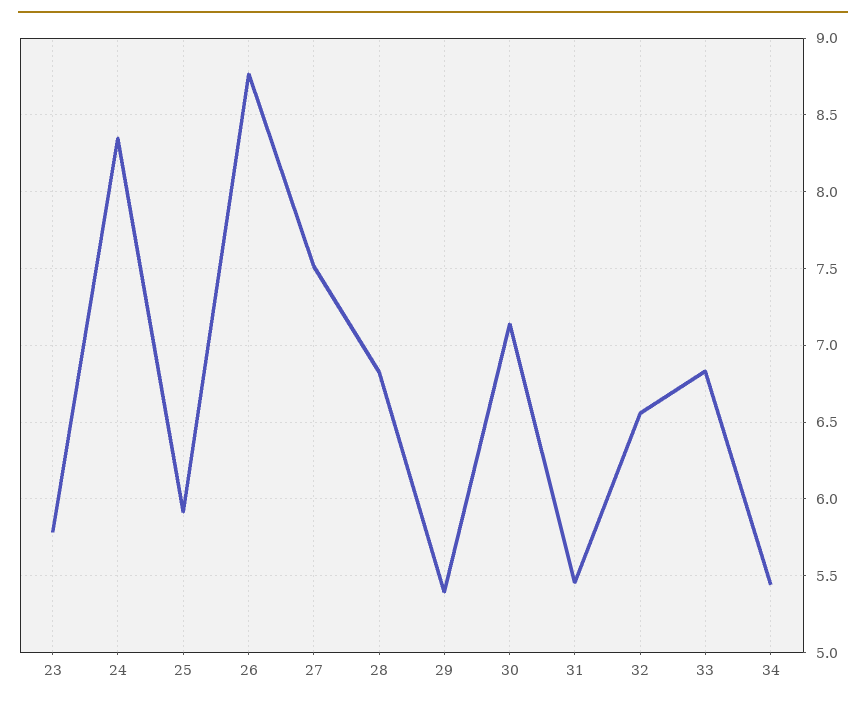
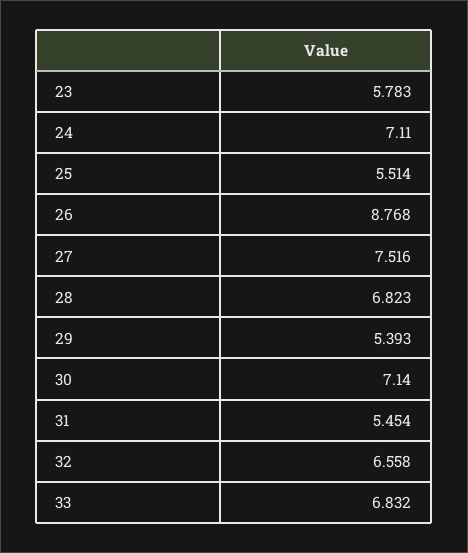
24: 8.35 -> 7.11
25: 5.9 -> 5.514
34: 5.45 -> none

